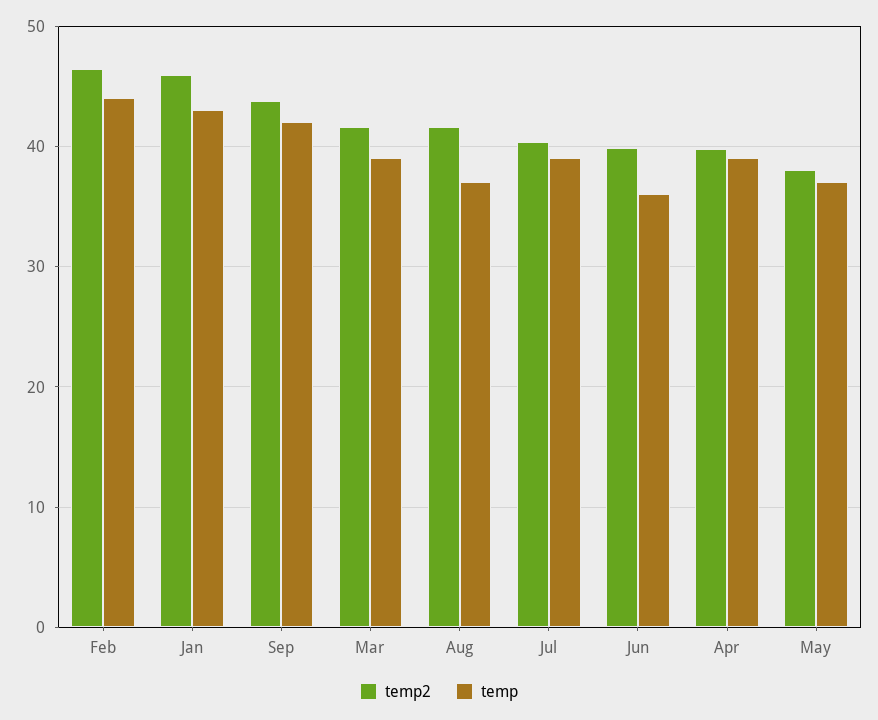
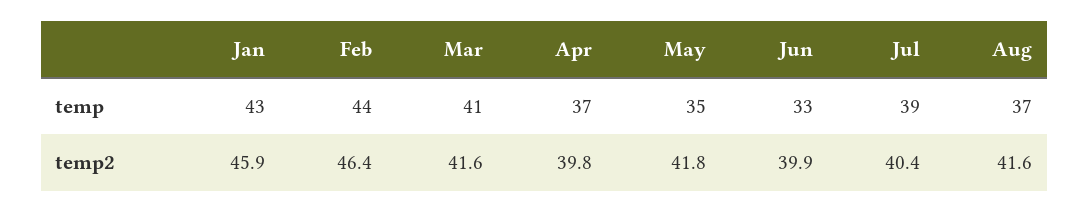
temp2, Sep: 44 -> none
temp, Sep: 42 -> none
temp, Mar: 39 -> 41
temp, Jun: 36 -> 33
temp, Apr: 39 -> 37
temp2, May: 38 -> 41.8
temp, May: 37 -> 35

